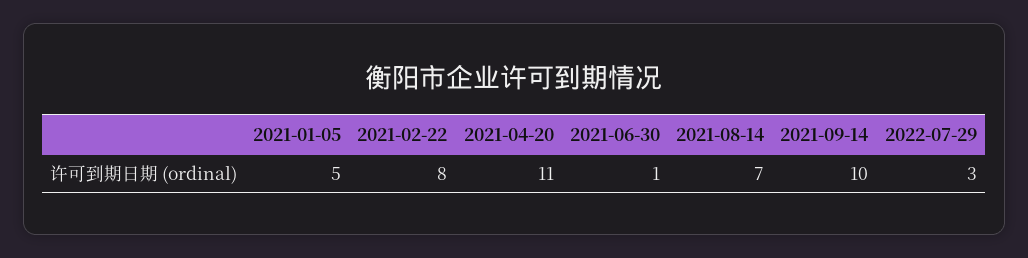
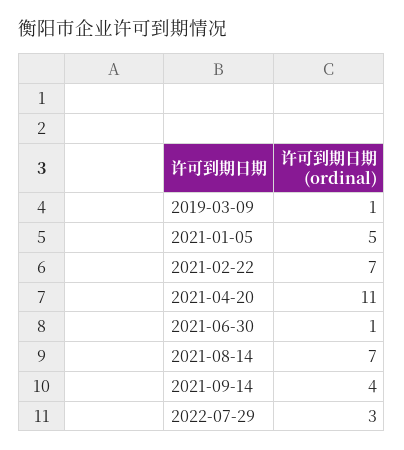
2021-02-22: 8 -> 7
2021-09-14: 10 -> 4
2019-03-09: none -> 1

